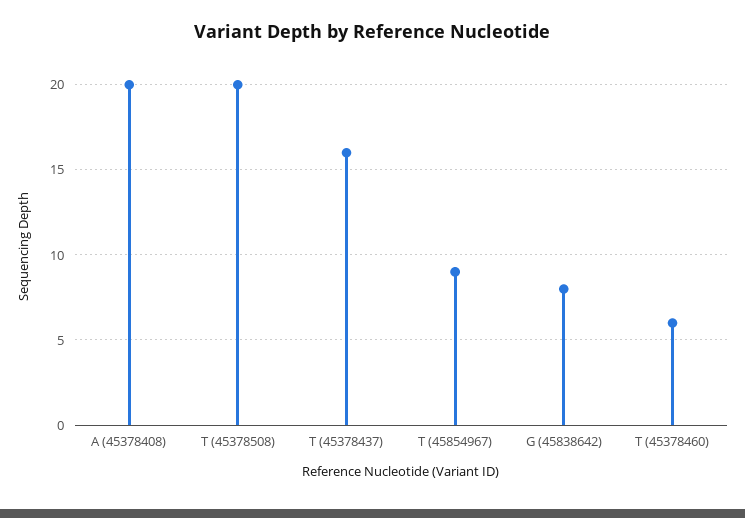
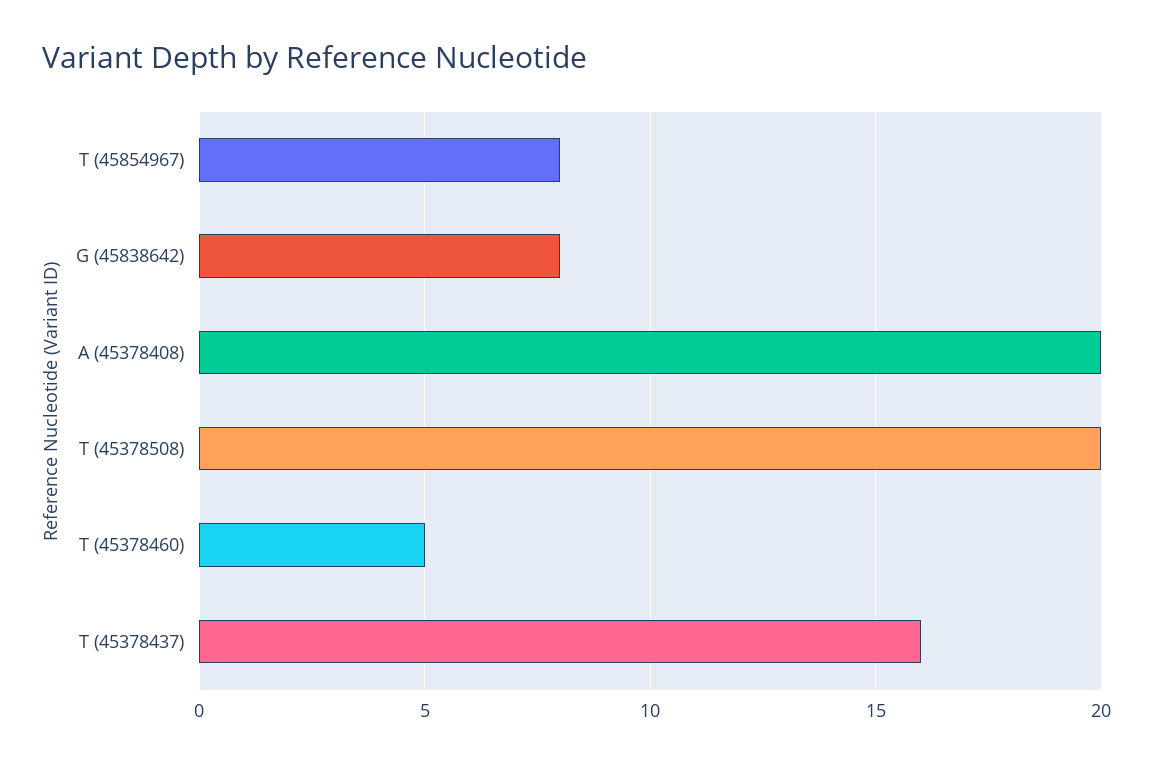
T (45854967): 9 -> 8
T (45378460): 6 -> 5

